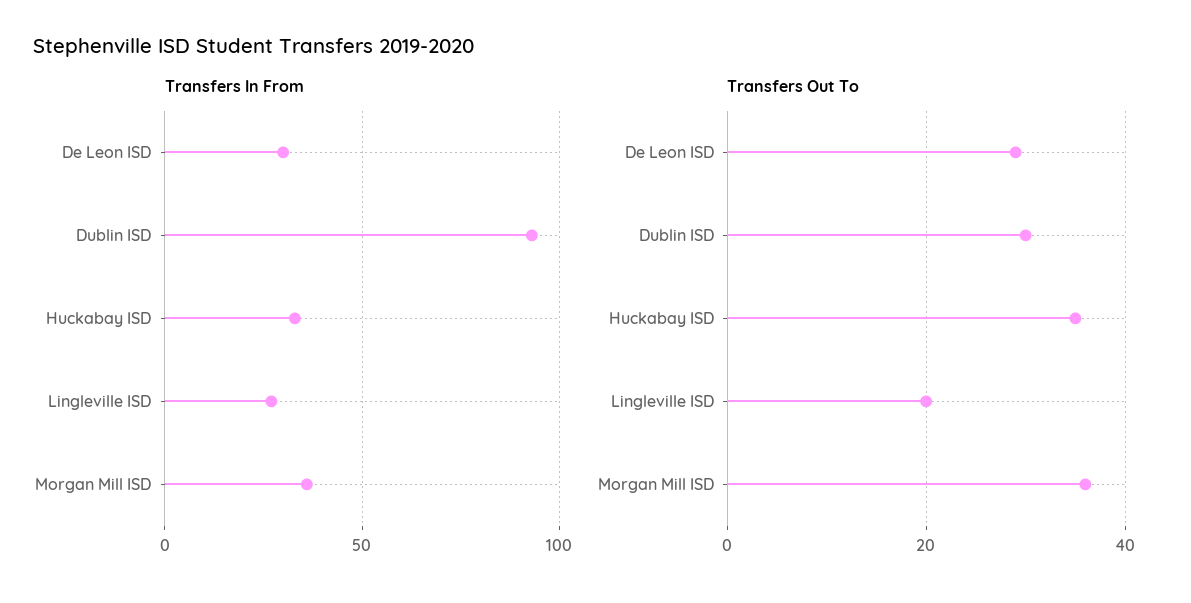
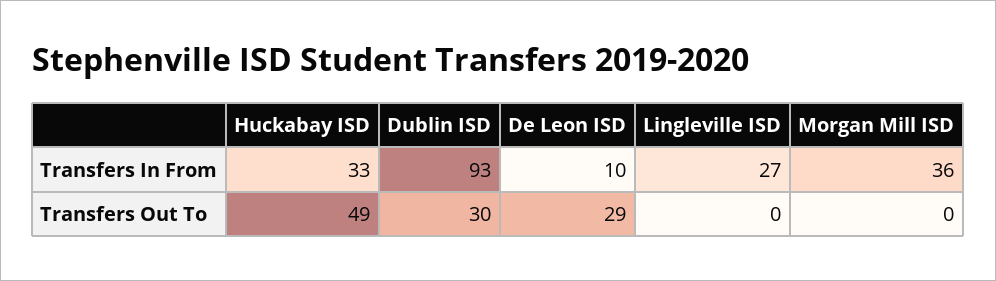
Transfers In From, De Leon ISD: 30 -> 10
Transfers Out To, Huckabay ISD: 35 -> 49
Transfers Out To, Lingleville ISD: 20 -> 0
Transfers Out To, Morgan Mill ISD: 35 -> 0

